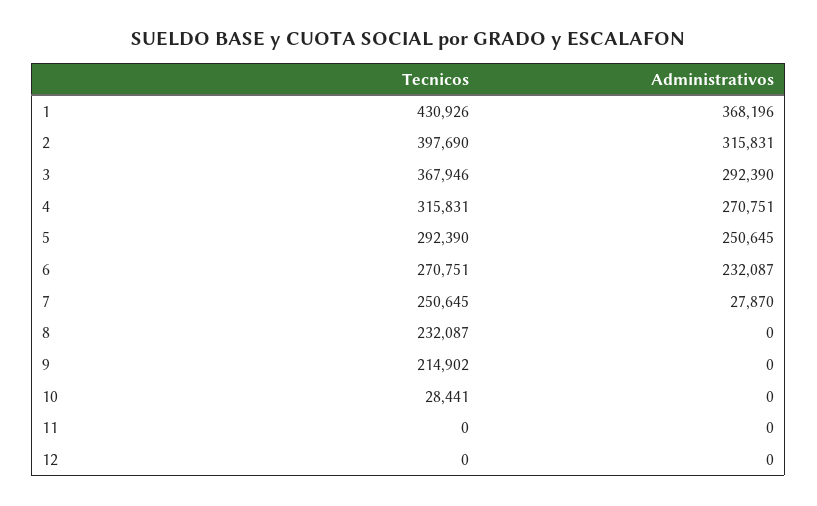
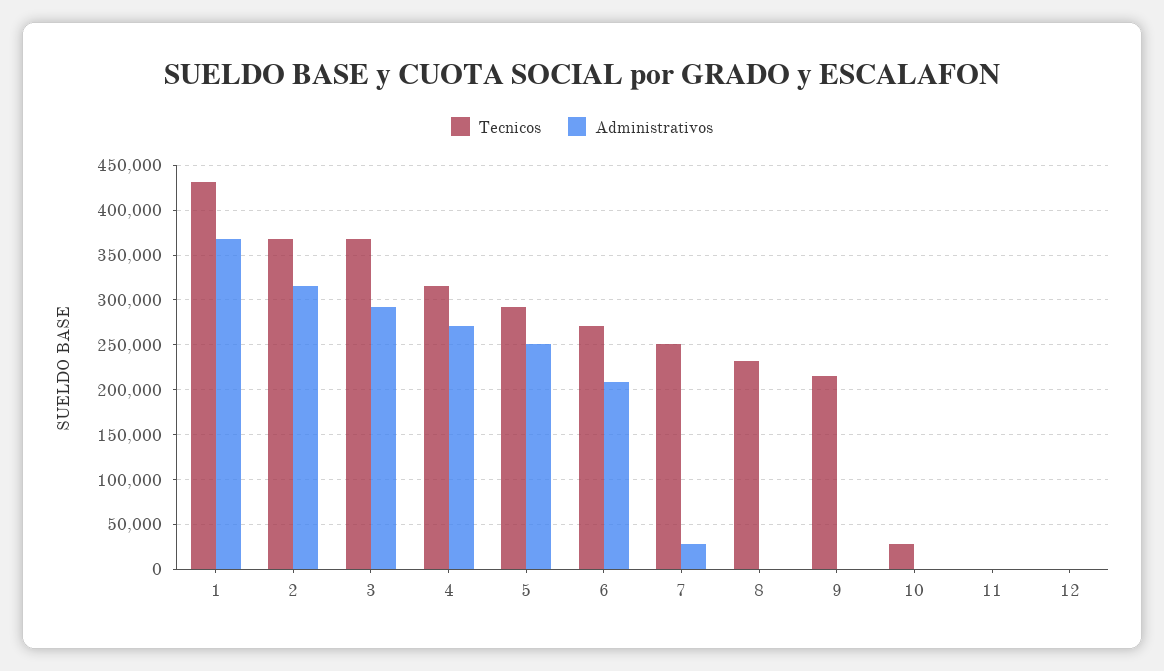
Tecnicos, 2: 397690 -> 370000
Administrativos, 6: 232087 -> 210000

